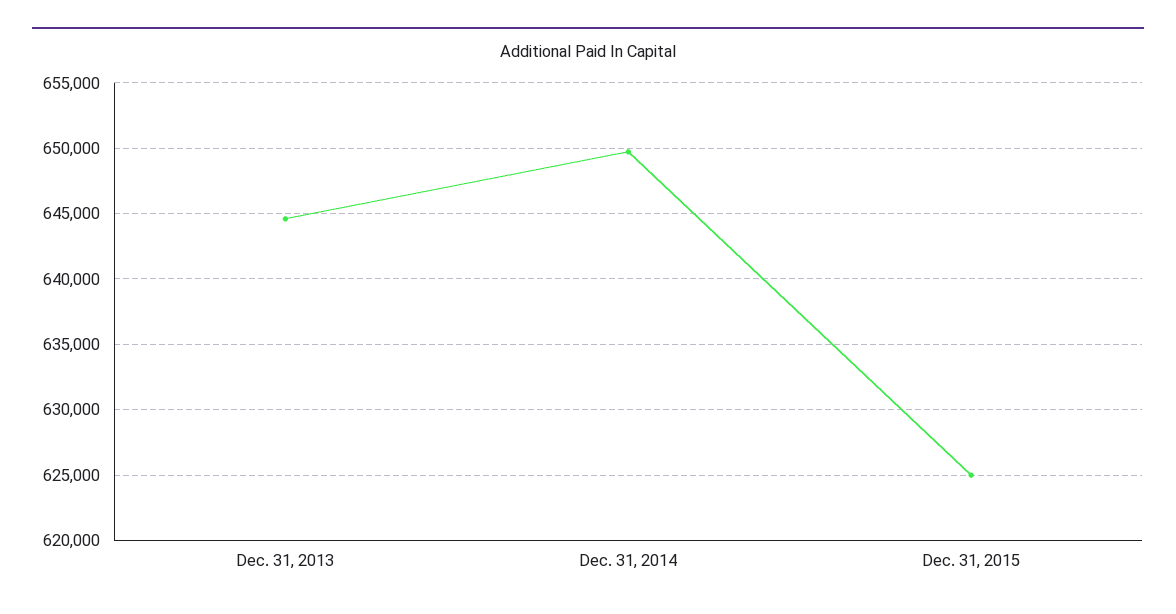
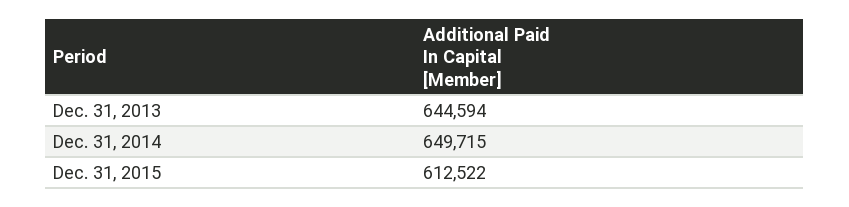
Dec. 31, 2015: 625000 -> 612522

